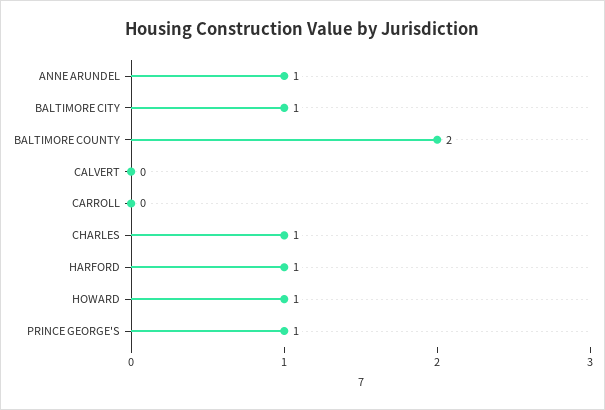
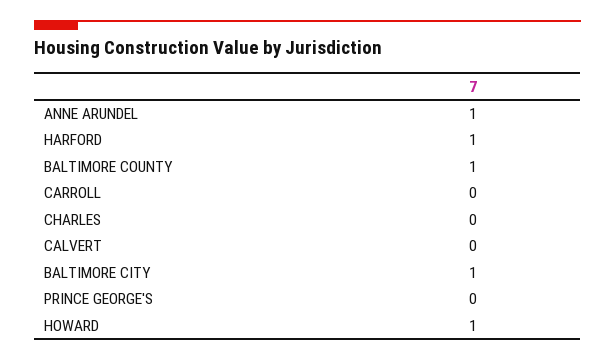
BALTIMORE COUNTY: 2 -> 1
CHARLES: 1 -> 0
PRINCE GEORGE'S: 1 -> 0

